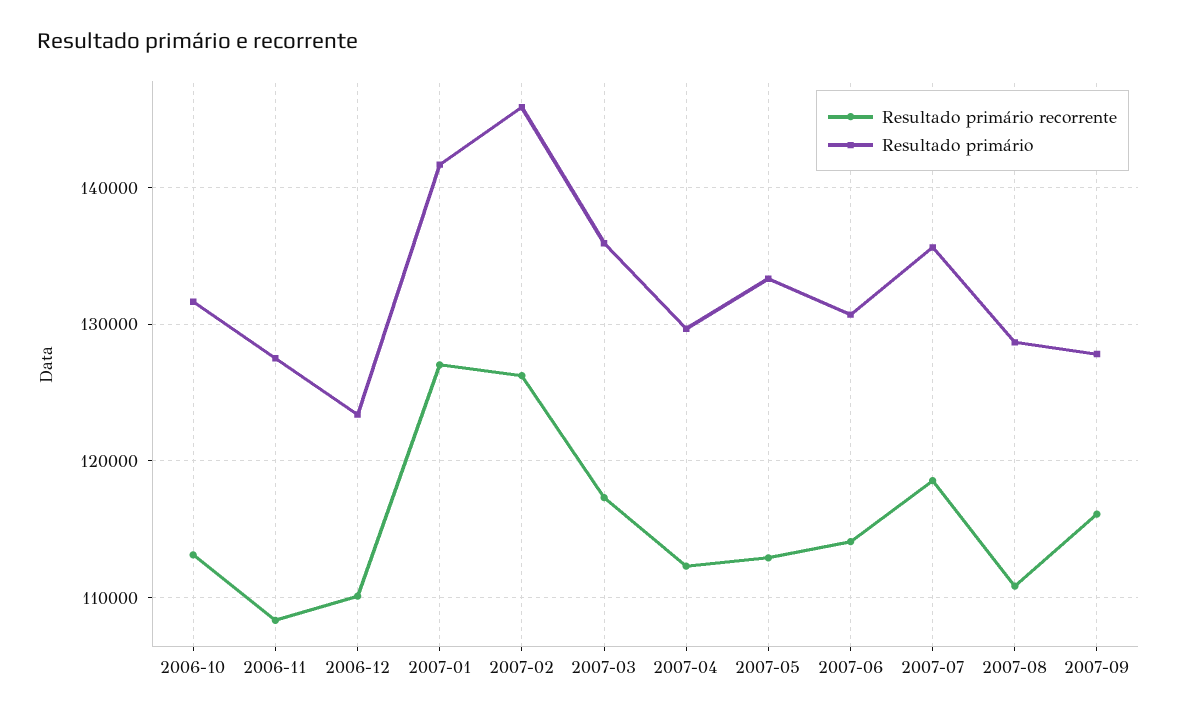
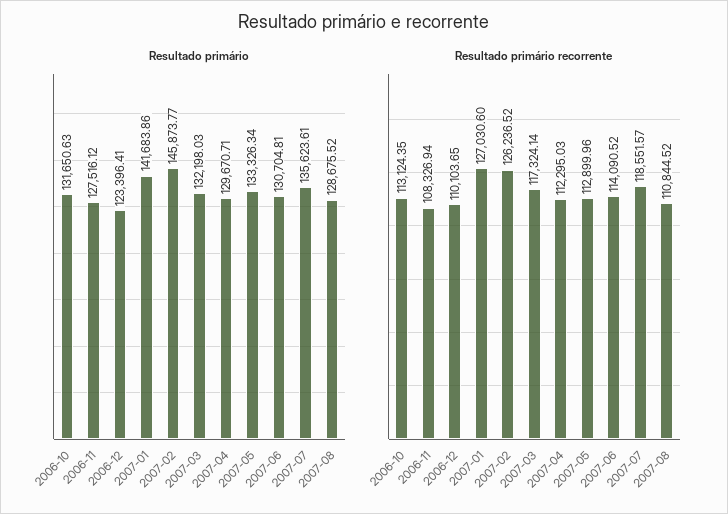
Resultado primário, 2007-03: 136000 -> 132198.03
Resultado primário recorrente, 2007-09: 116000 -> none
Resultado primário, 2007-09: 128000 -> none

